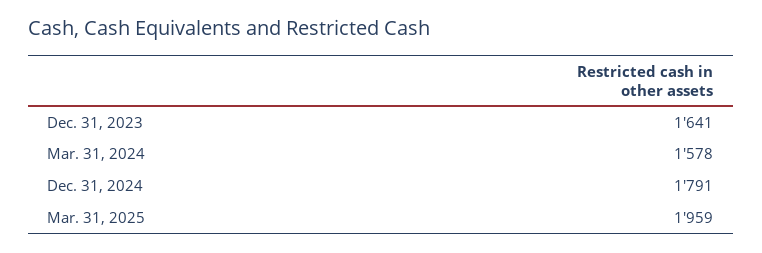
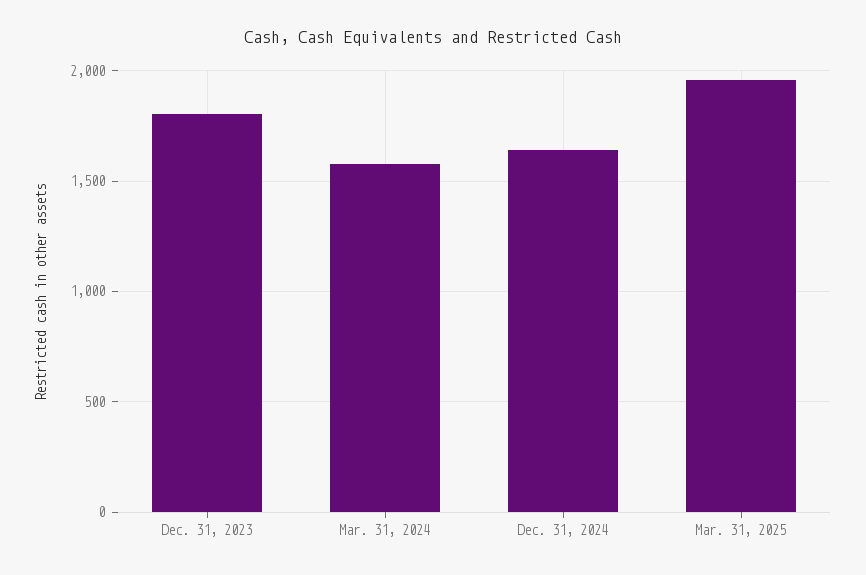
Dec. 31, 2023: 1641 -> 1800
Dec. 31, 2024: 1791 -> 1650

